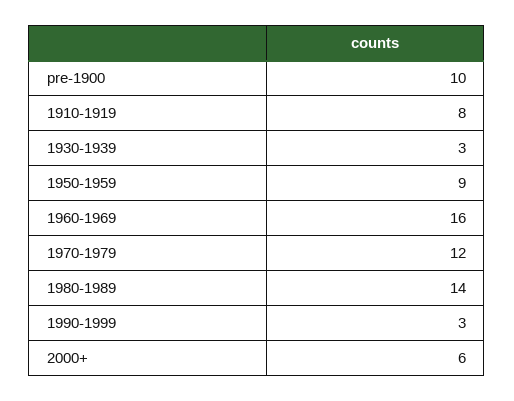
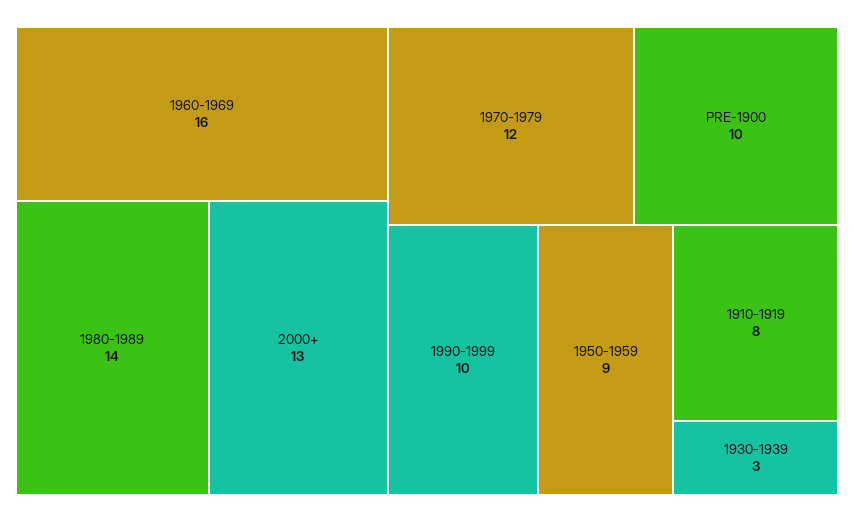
1990-1999: 3 -> 10
2000+: 6 -> 13

